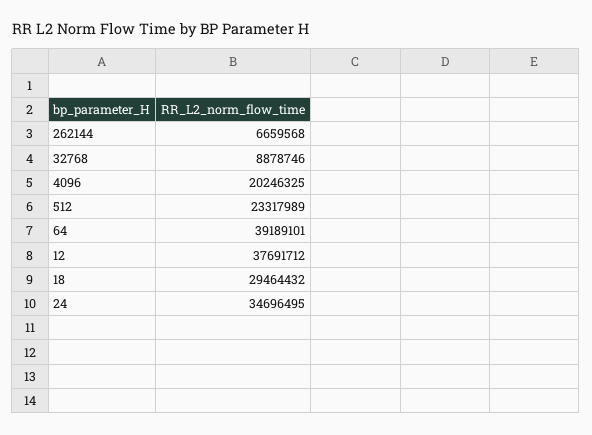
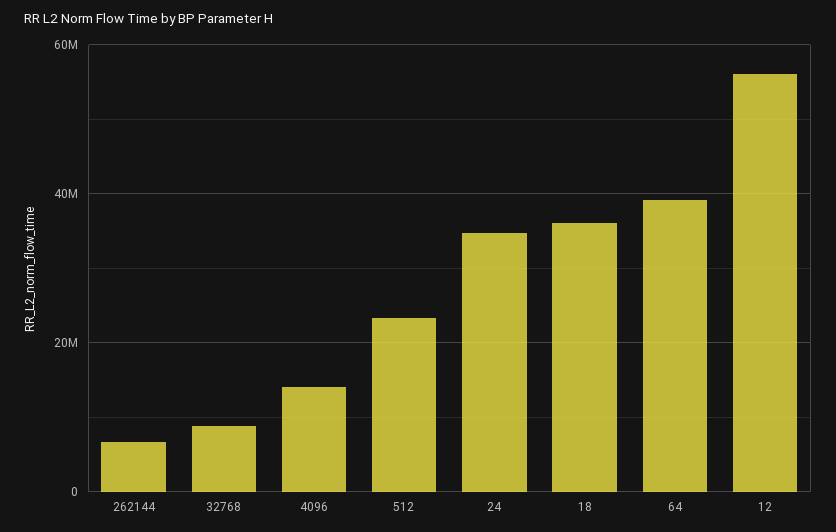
4096: 20246325 -> 14000000
12: 37691712 -> 56000000
18: 29464432 -> 36000000

